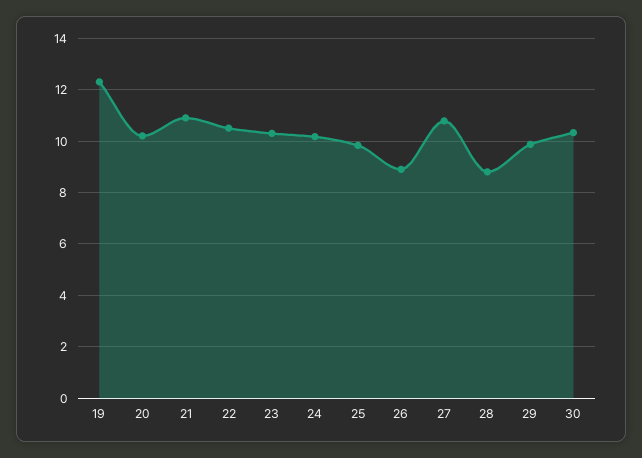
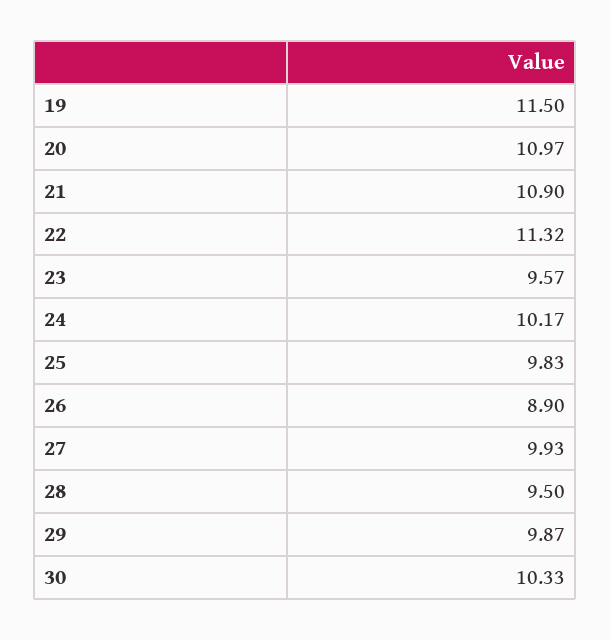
19: 12.25 -> 11.5
20: 10.25 -> 10.97
22: 10.5 -> 11.32
23: 10.25 -> 9.57
27: 10.75 -> 9.93
28: 8.75 -> 9.5

